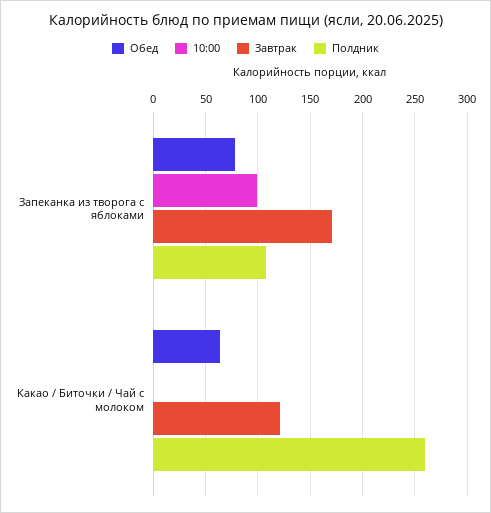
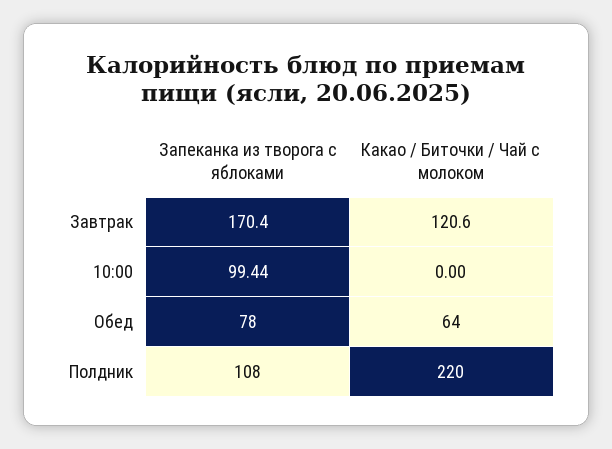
Полдник, Какао / Биточки / Чай с молоком: 260 -> 220

